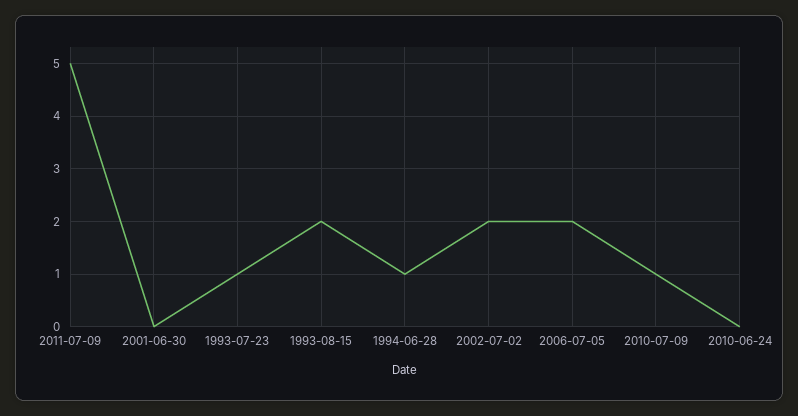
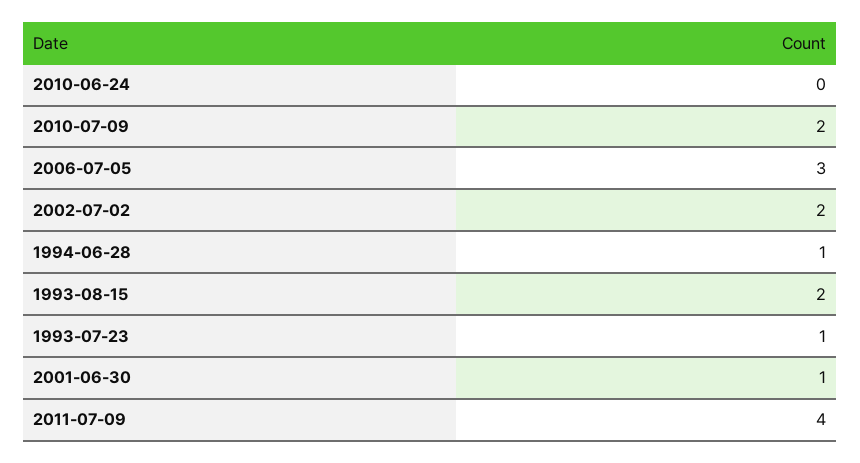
2011-07-09: 5 -> 4
2001-06-30: 0 -> 1
2006-07-05: 2 -> 3
2010-07-09: 1 -> 2

